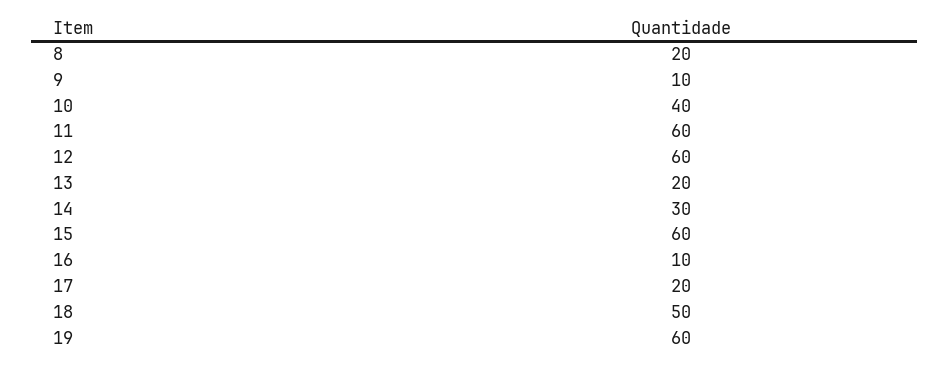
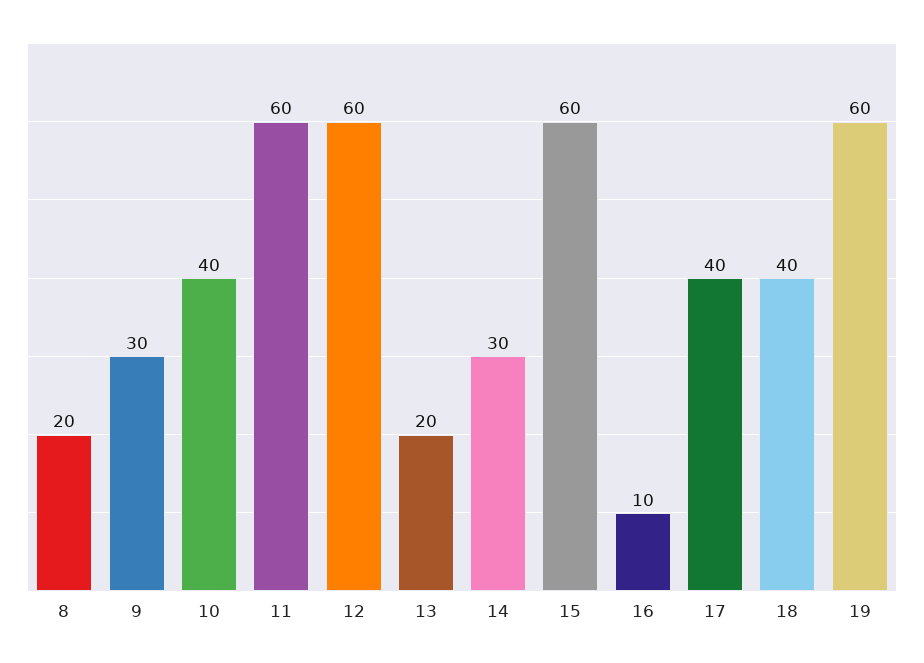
9: 10 -> 30
17: 20 -> 40
18: 50 -> 40

